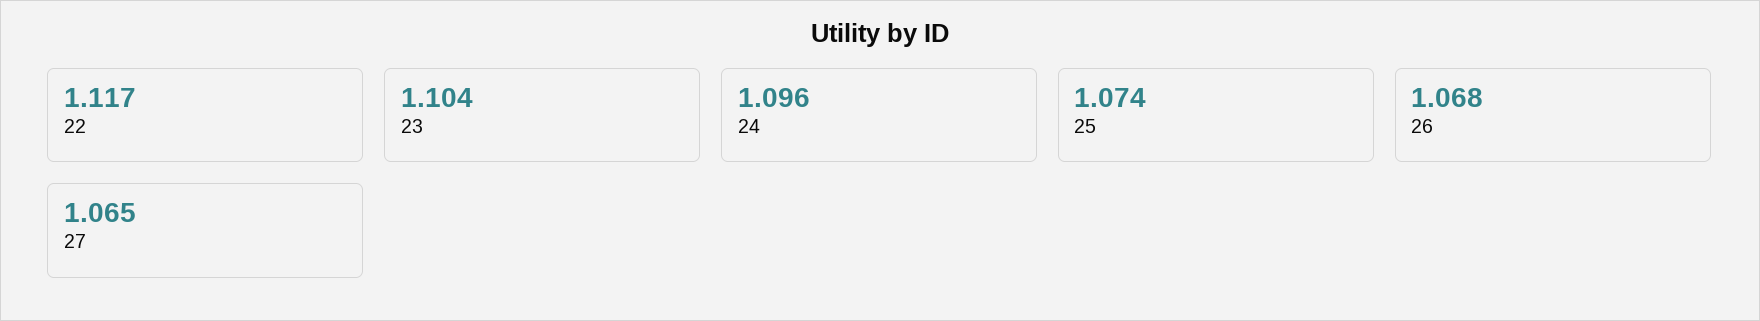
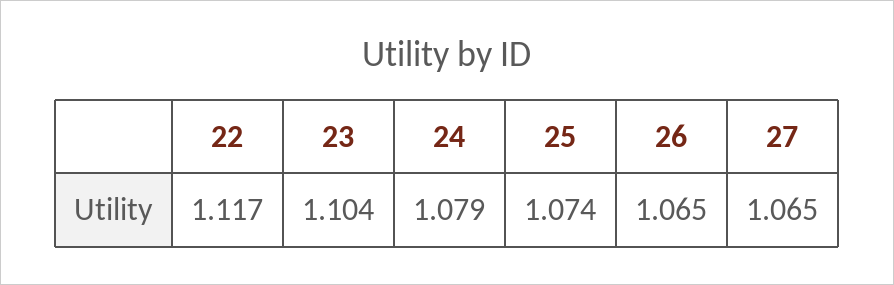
24: 1.096 -> 1.079
26: 1.068 -> 1.065

